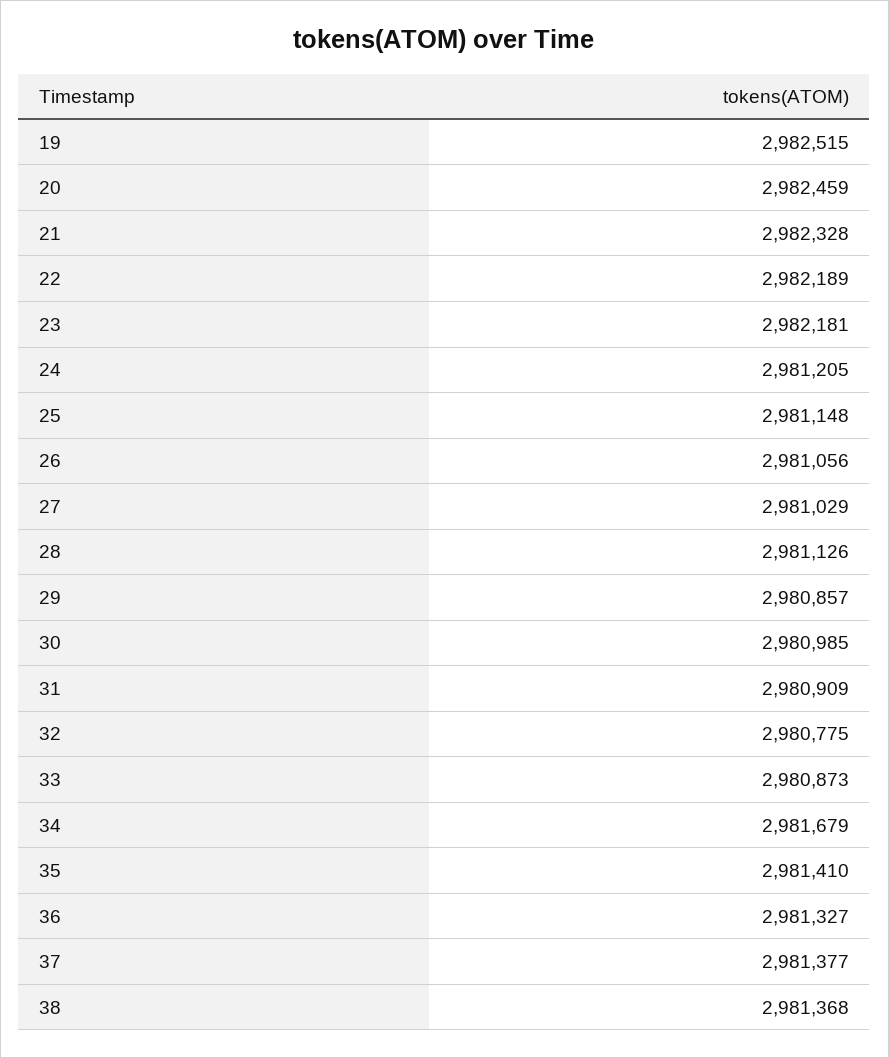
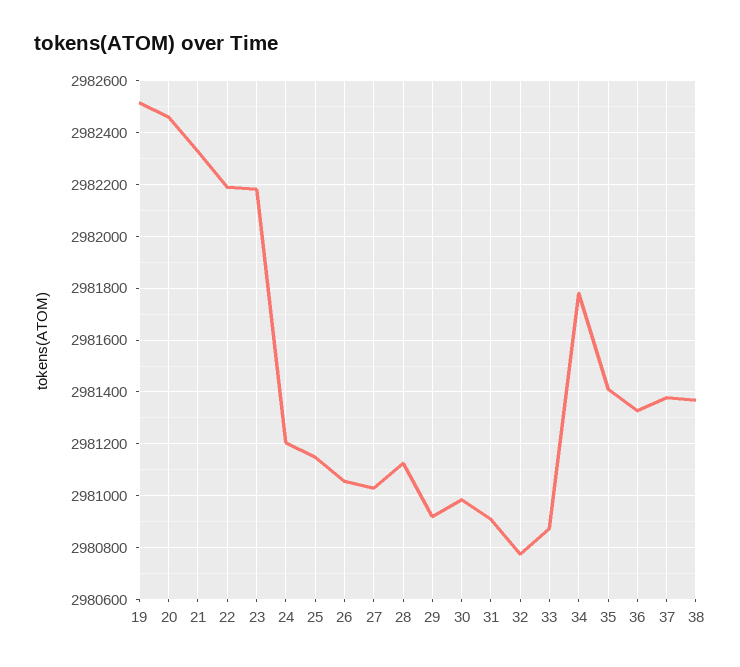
29: 2980857 -> 2980925
34: 2981679 -> 2981775

